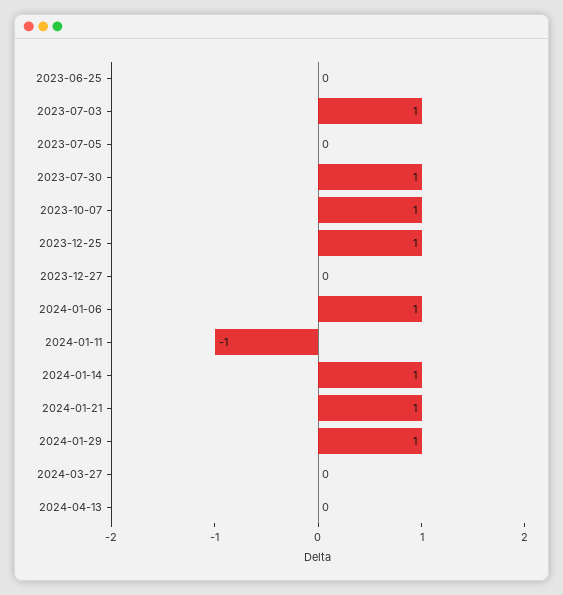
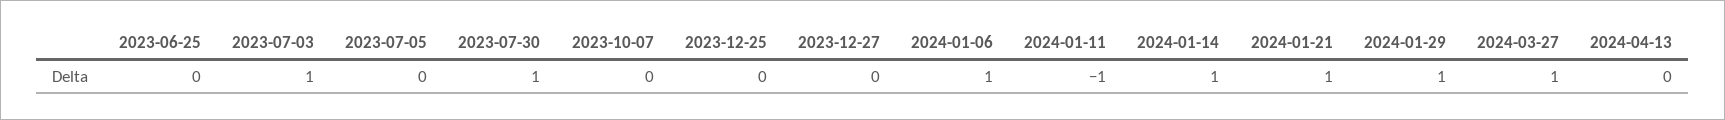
2023-10-07: 1 -> 0
2023-12-25: 1 -> 0
2024-03-27: 0 -> 1

